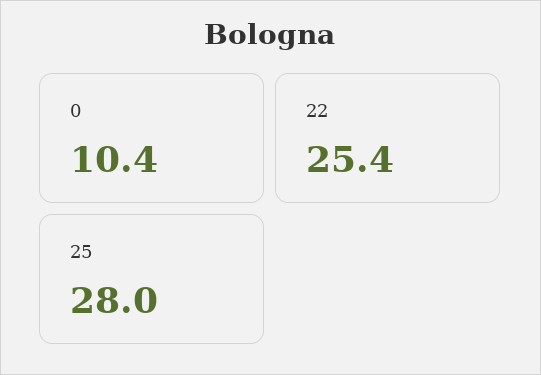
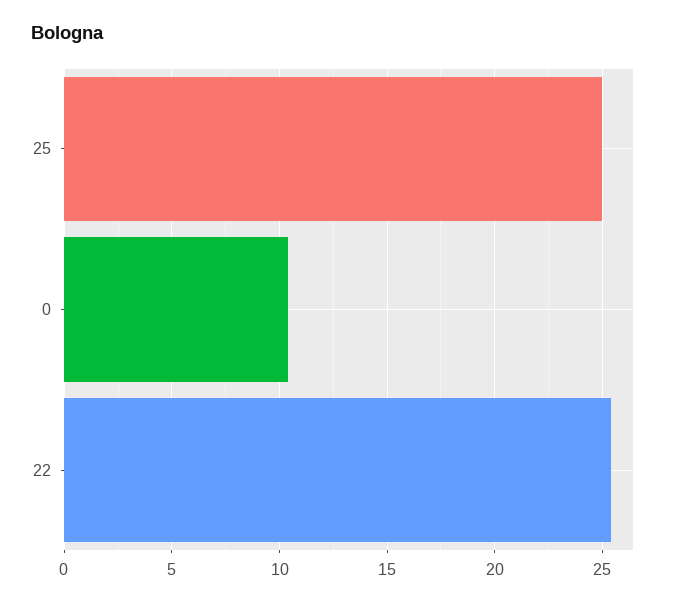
25: 28 -> 25

